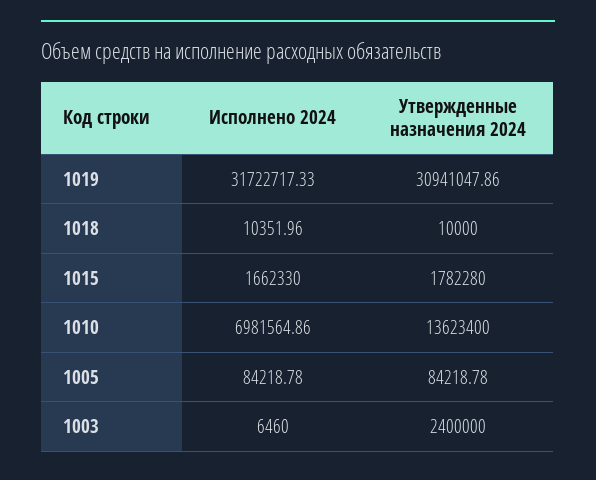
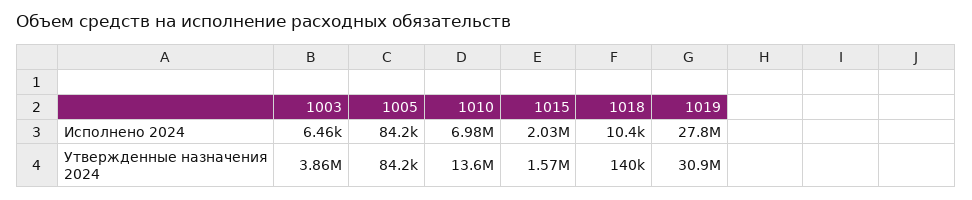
Исполнено 2024, 1019: 31722717.33 -> 27800000
Утвержденные назначения 2024, 1018: 10000 -> 140000
Исполнено 2024, 1015: 1662330 -> 2030000
Утвержденные назначения 2024, 1015: 1782280 -> 1570000
Утвержденные назначения 2024, 1003: 2400000 -> 3860000

